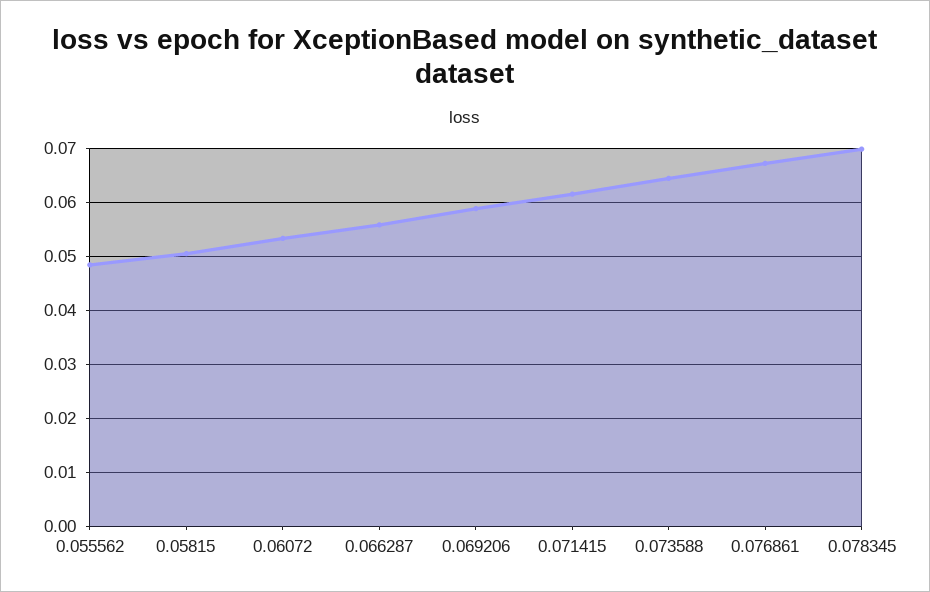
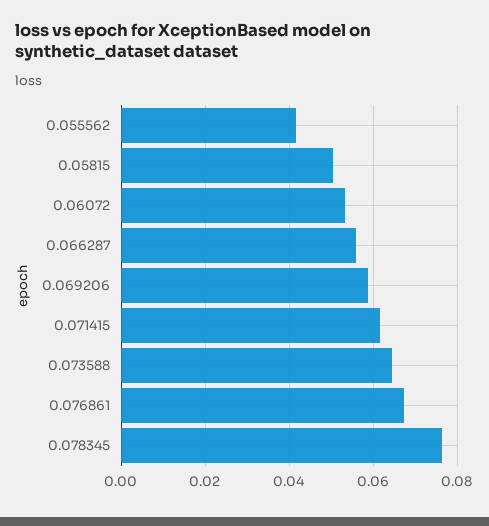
0.055562: 0.048 -> 0.042
0.078345: 0.07 -> 0.076

